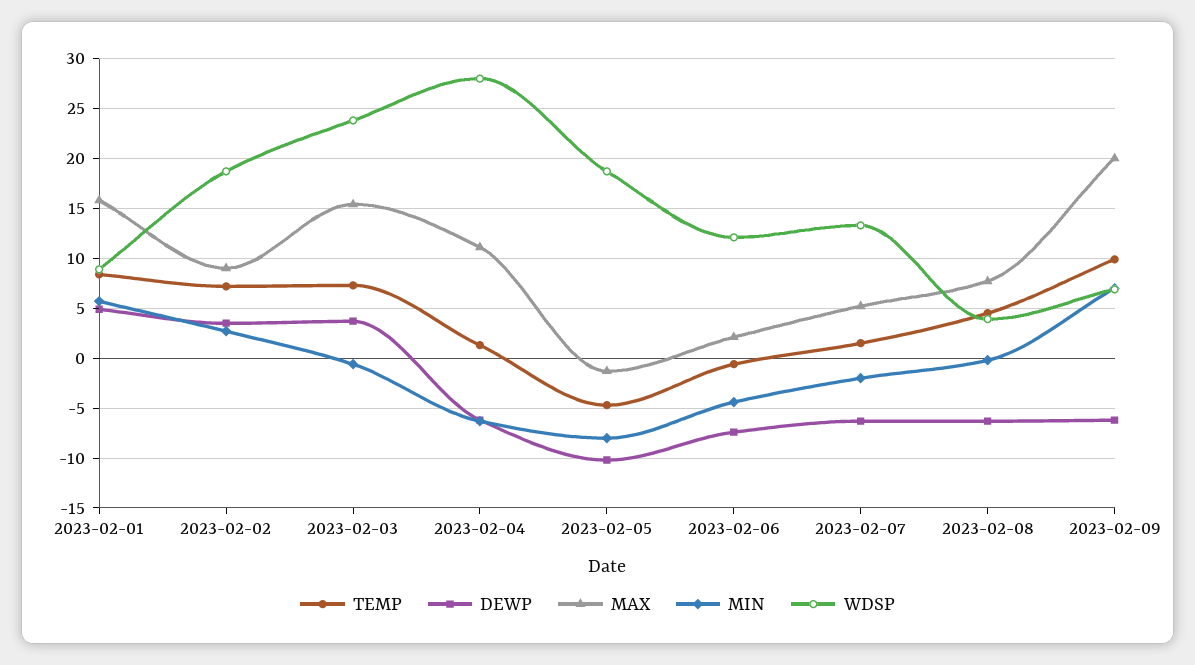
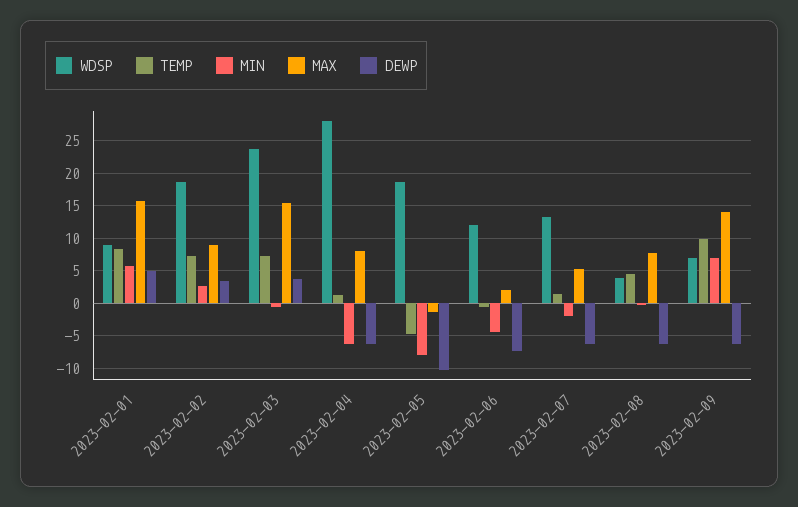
MAX, 2023-02-04: 11 -> 8
MAX, 2023-02-09: 20 -> 14

